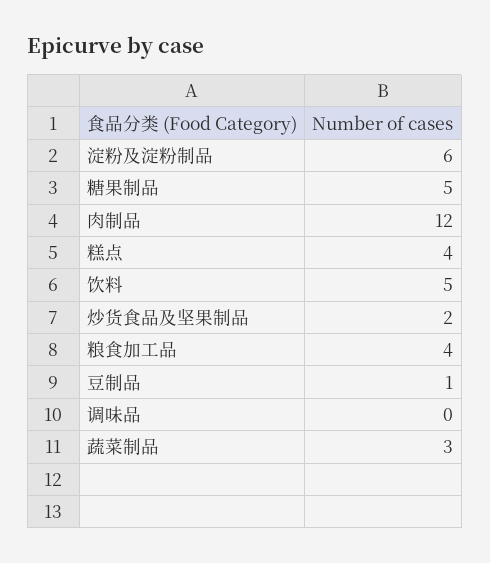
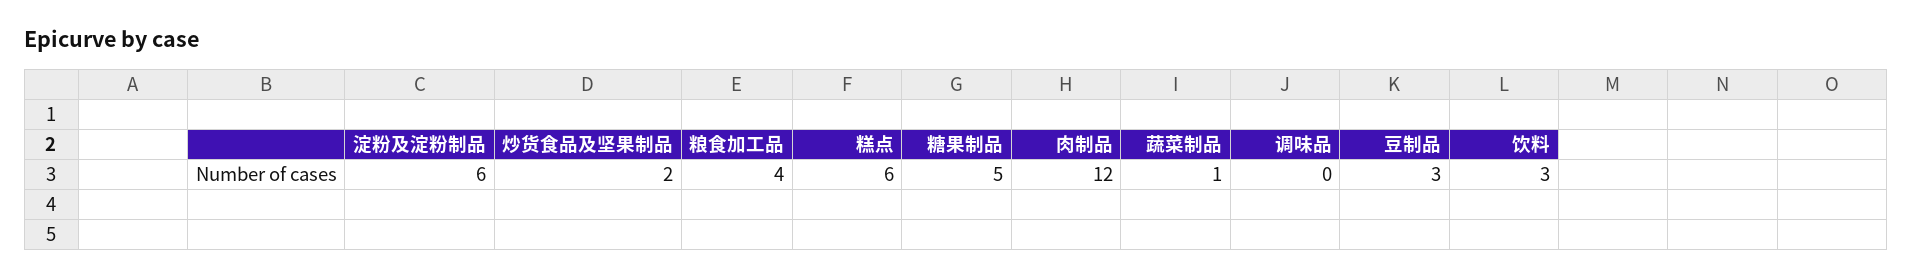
糕点: 4 -> 6
饮料: 5 -> 3
豆制品: 1 -> 3
蔬菜制品: 3 -> 1

